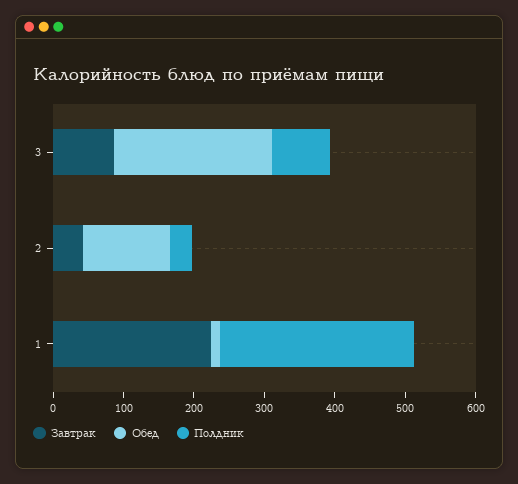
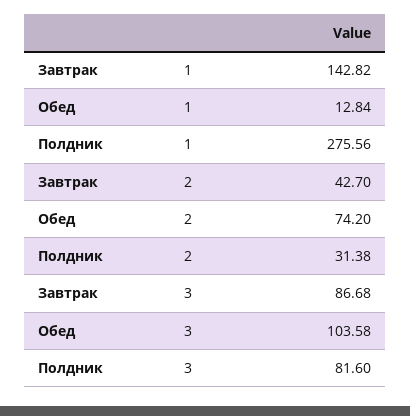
Обед, 3: 220 -> 103.58
Обед, 2: 120 -> 74.2
Завтрак, 1: 220 -> 142.82

